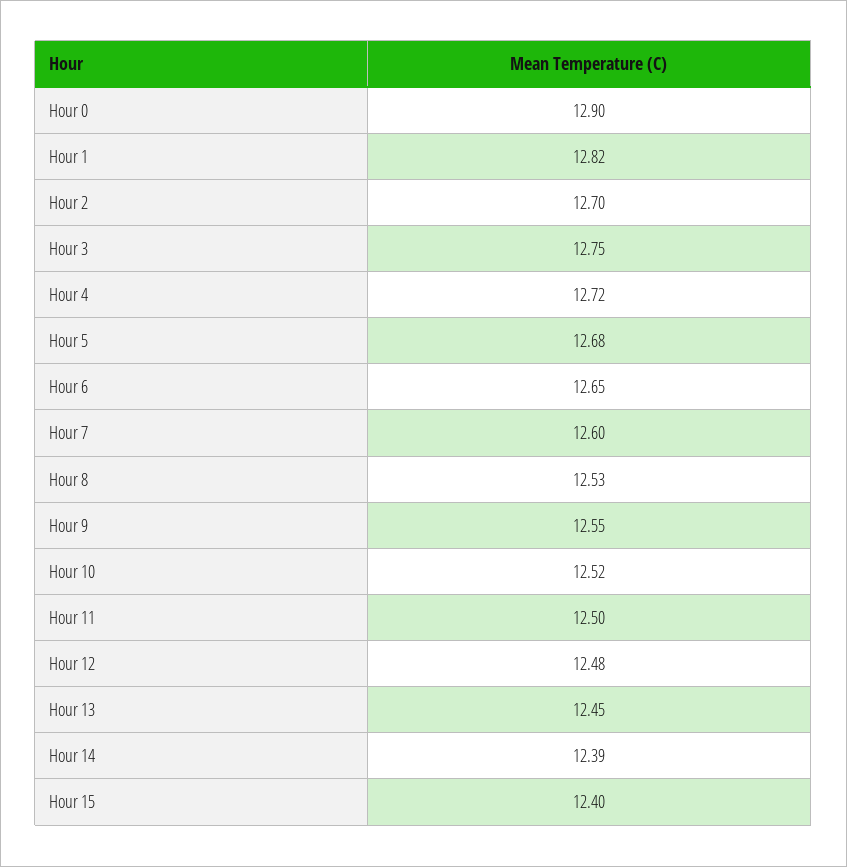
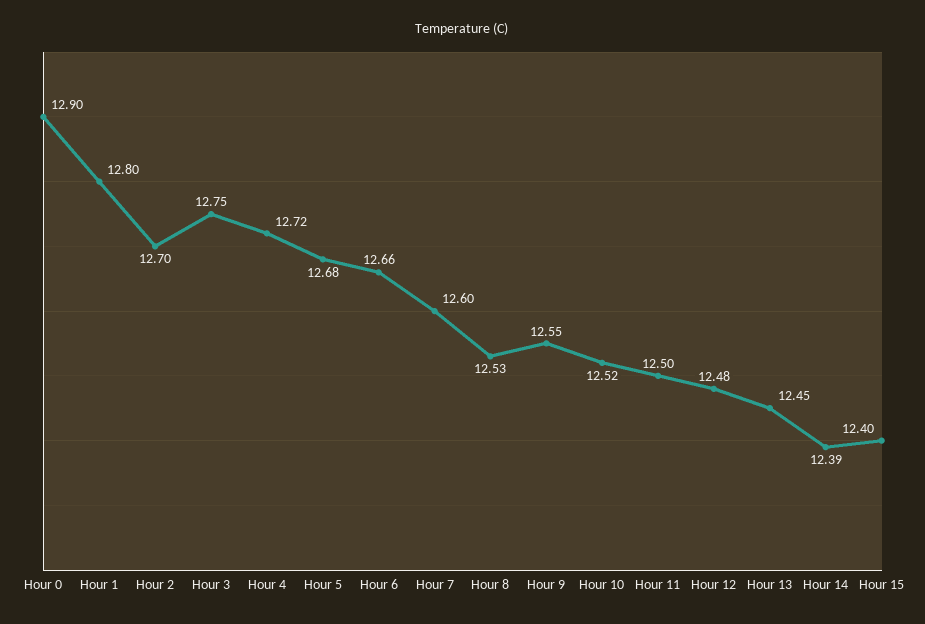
Hour 1: 12.82 -> 12.8
Hour 6: 12.65 -> 12.66

